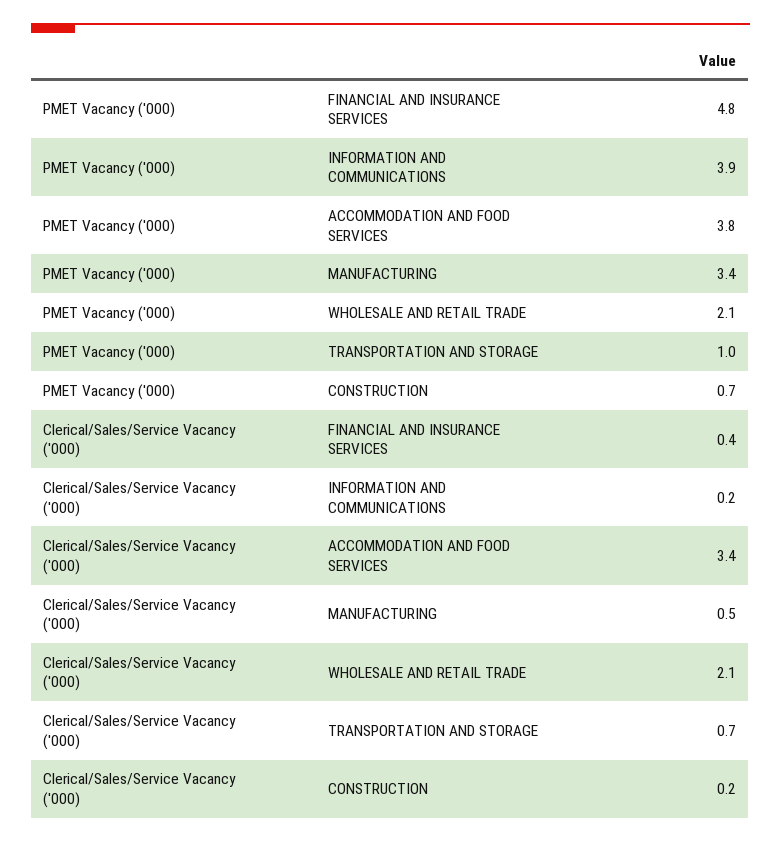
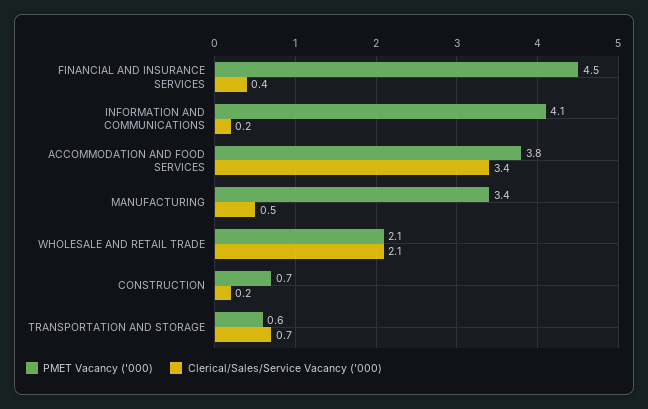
PMET Vacancy ('000), FINANCIAL AND INSURANCE SERVICES: 4.8 -> 4.5
PMET Vacancy ('000), INFORMATION AND COMMUNICATIONS: 3.9 -> 4.1
PMET Vacancy ('000), TRANSPORTATION AND STORAGE: 1 -> 0.6

